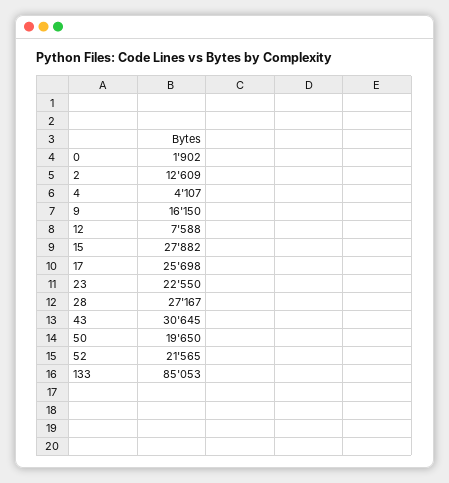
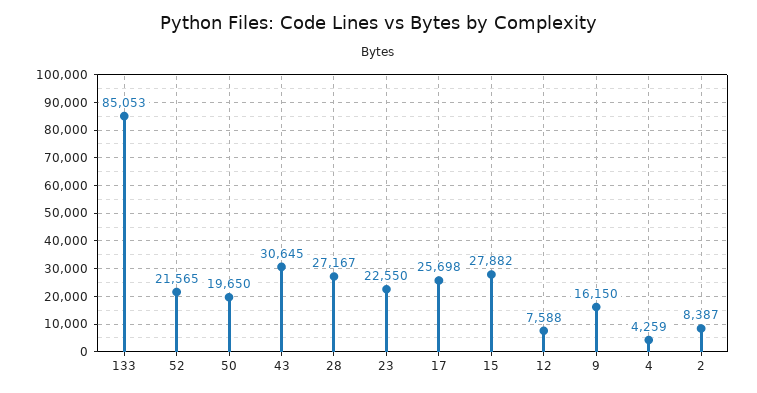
0: 1902 -> none
2: 12609 -> 8387
4: 4107 -> 4259

